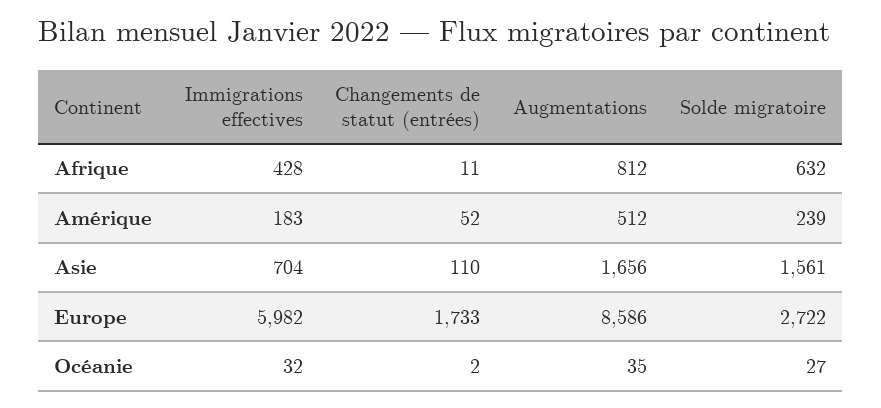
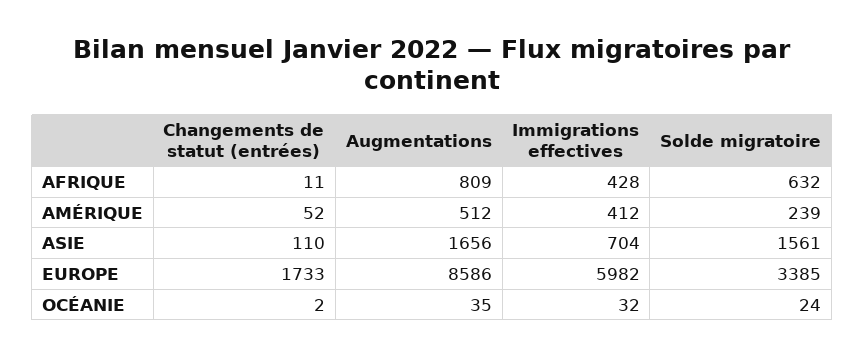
Augmentations, Afrique: 812 -> 809
Immigrations effectives, Amérique: 183 -> 412
Solde migratoire, Europe: 2722 -> 3385
Solde migratoire, Océanie: 27 -> 24

